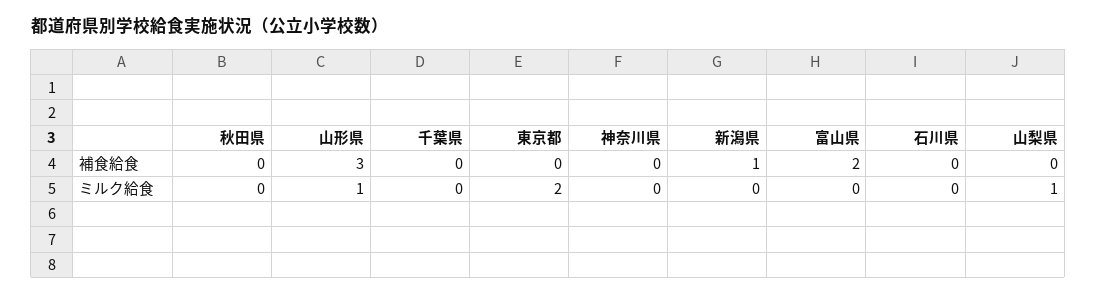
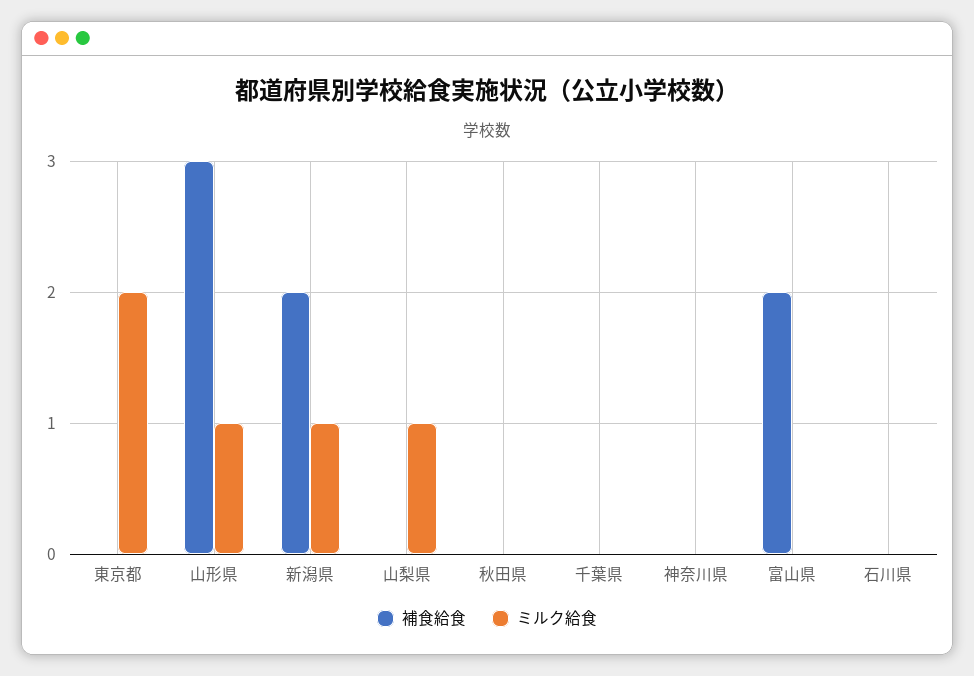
補食給食, 新潟県: 1 -> 2
ミルク給食, 新潟県: 0 -> 1

